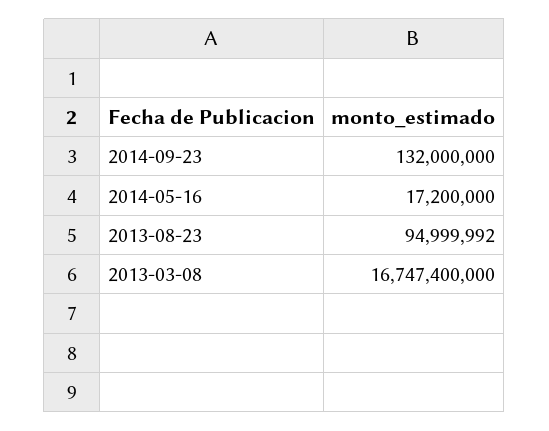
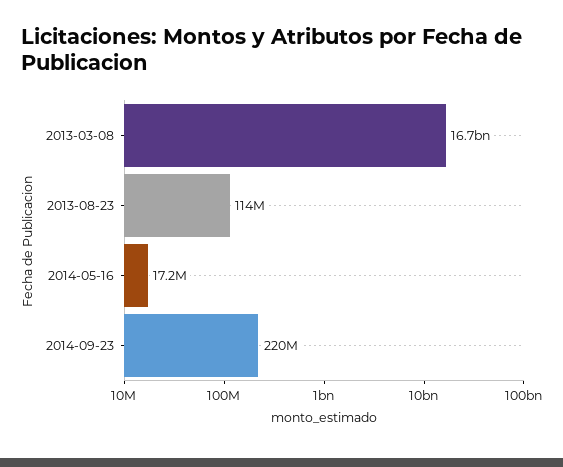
2014-09-23: 132000000 -> 220000000
2013-08-23: 94999992 -> 114000000

